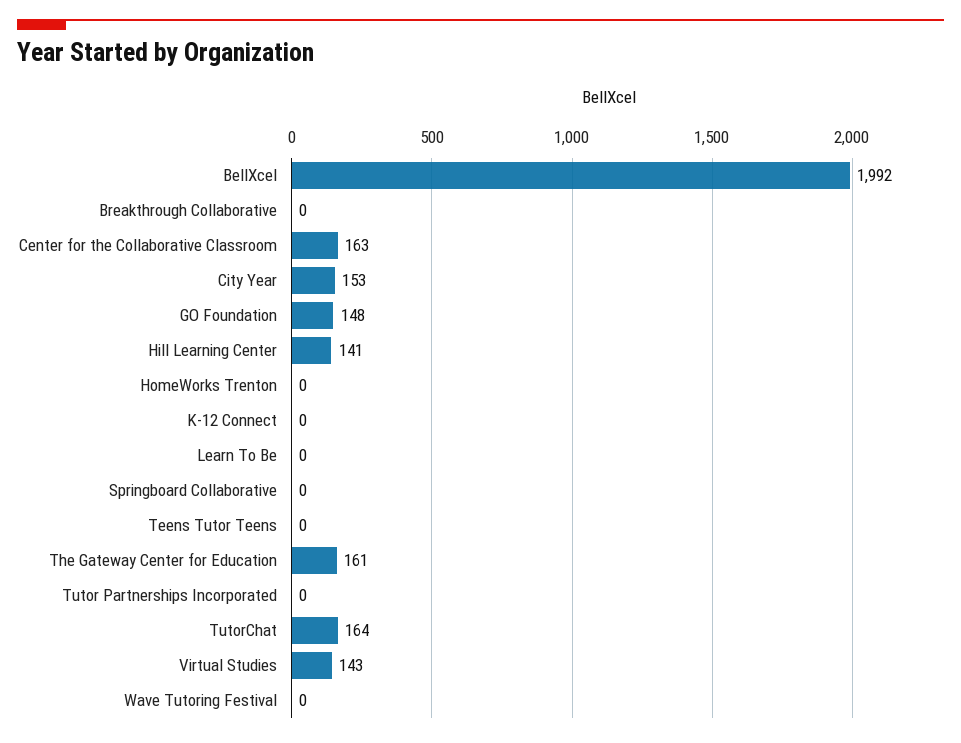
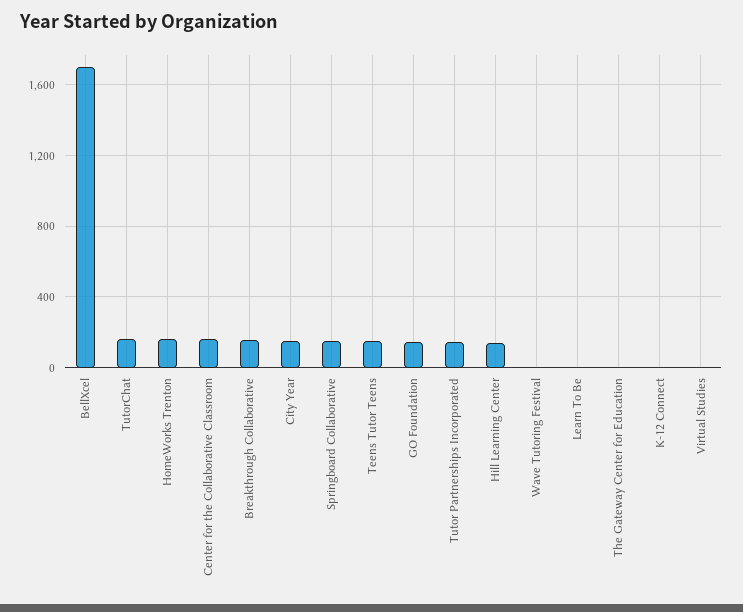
BellXcel: 1992 -> 1700
Breakthrough Collaborative: 0 -> 150
HomeWorks Trenton: 0 -> 150
Springboard Collaborative: 0 -> 150
Teens Tutor Teens: 0 -> 150
The Gateway Center for Education: 161 -> 0
Tutor Partnerships Incorporated: 0 -> 150
Virtual Studies: 143 -> 0

